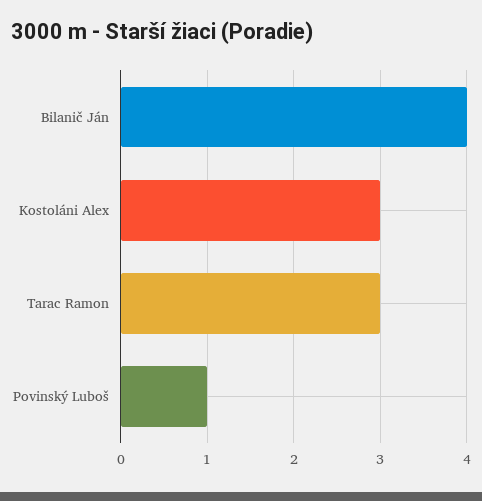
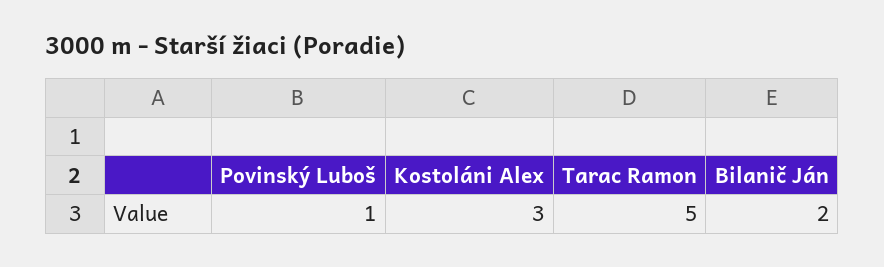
Bilanič Ján: 4 -> 2
Tarac Ramon: 3 -> 5

